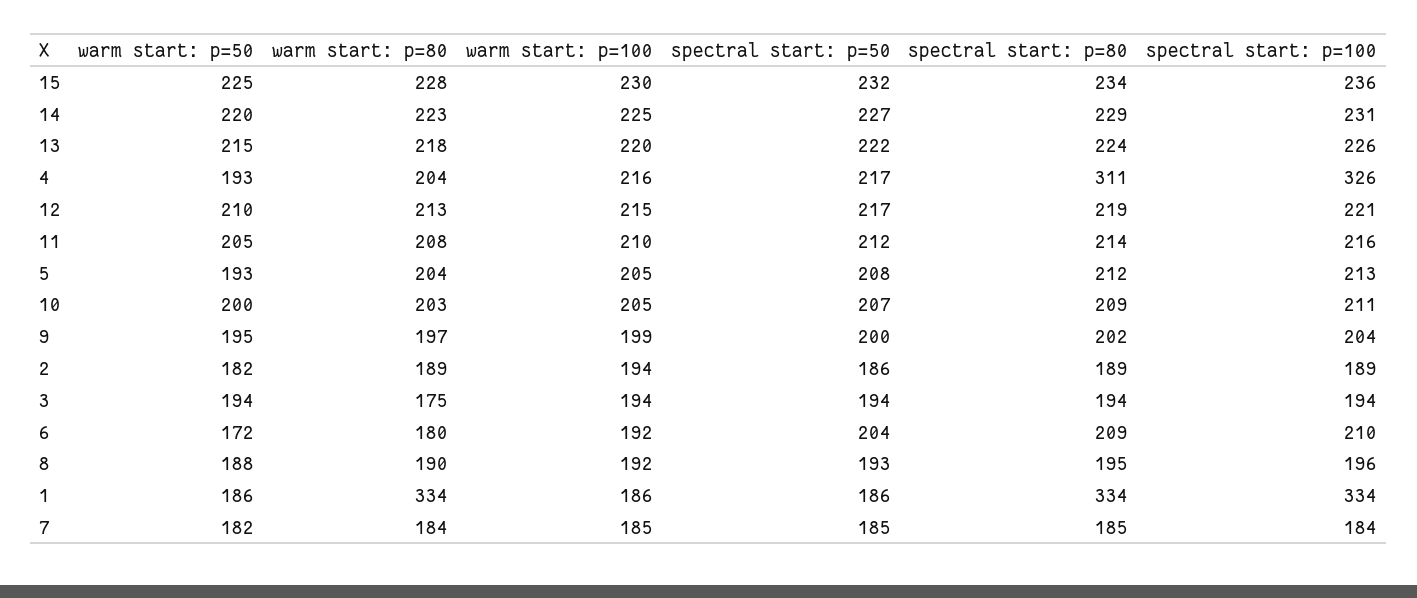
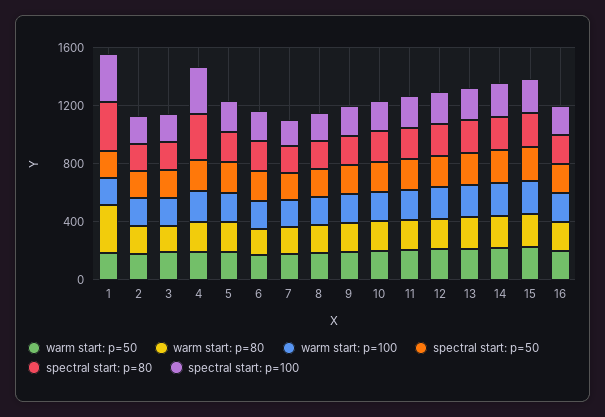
warm start: p=50, 16: none -> 200
warm start: p=80, 16: none -> 200
warm start: p=100, 16: none -> 200
spectral start: p=50, 16: none -> 200
spectral start: p=80, 16: none -> 200
spectral start: p=100, 16: none -> 200

